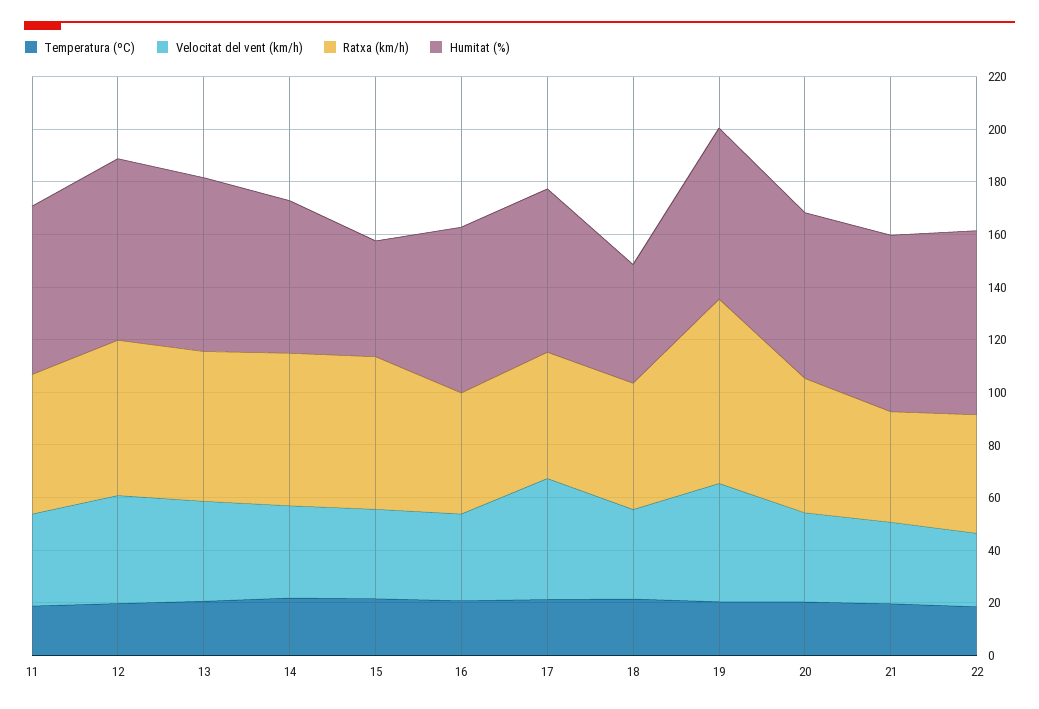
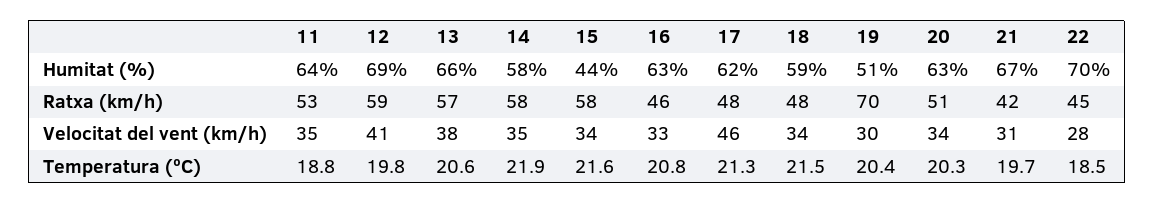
Humitat (%), 18: 45 -> 59
Velocitat del vent (km/h), 19: 45 -> 30
Humitat (%), 19: 65 -> 51

